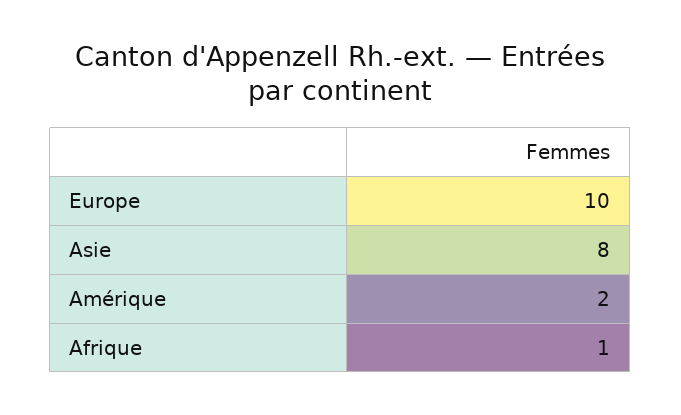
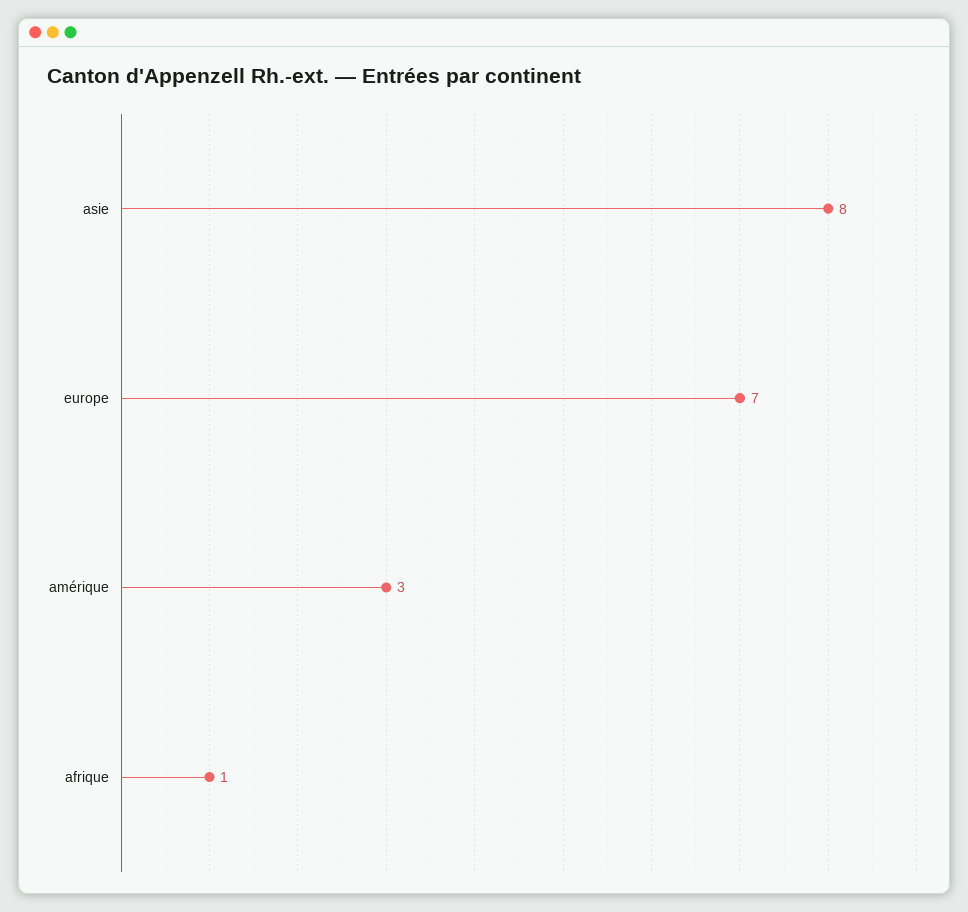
Europe: 10 -> 7
Amérique: 2 -> 3

